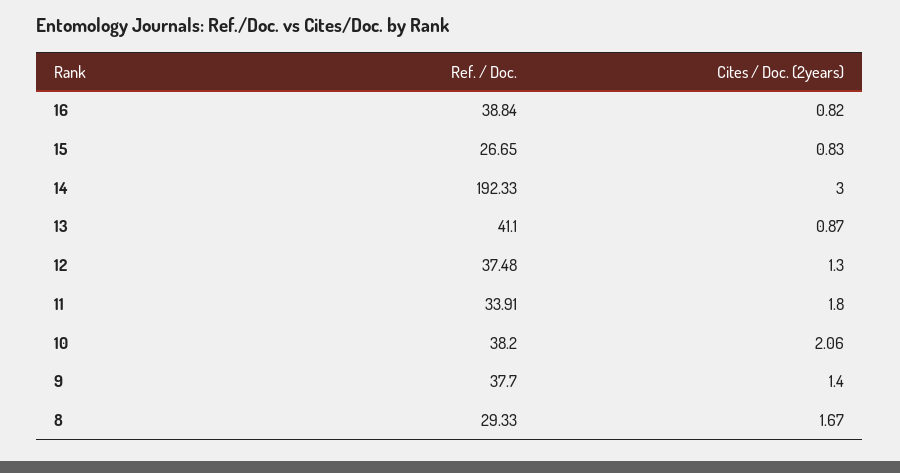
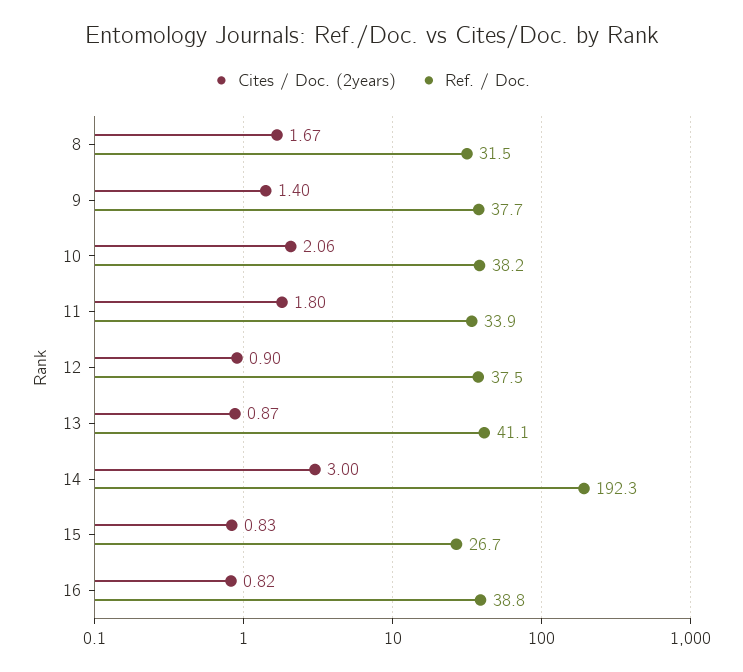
Cites / Doc. (2years), 12: 1.3 -> 0.9
Ref. / Doc., 8: 29.33 -> 31.5

